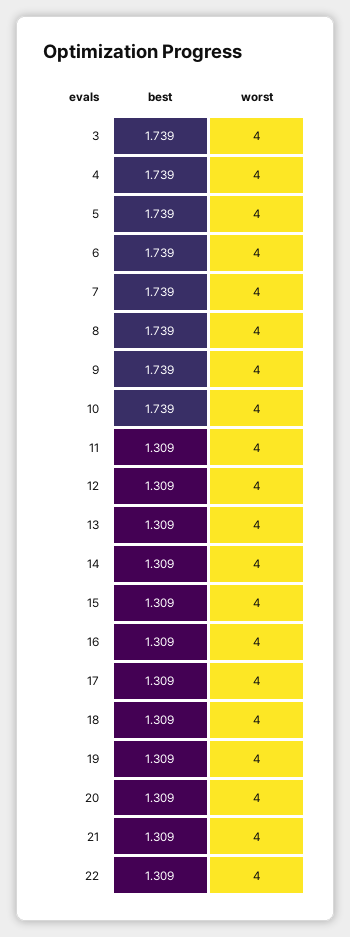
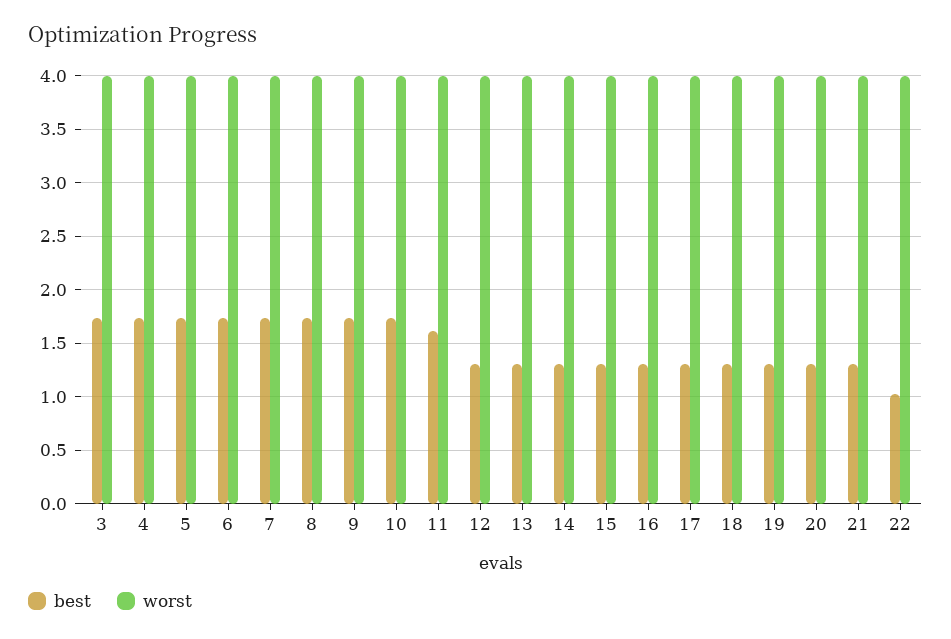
best, 11: 1.309 -> 1.6
best, 22: 1.309 -> 1

